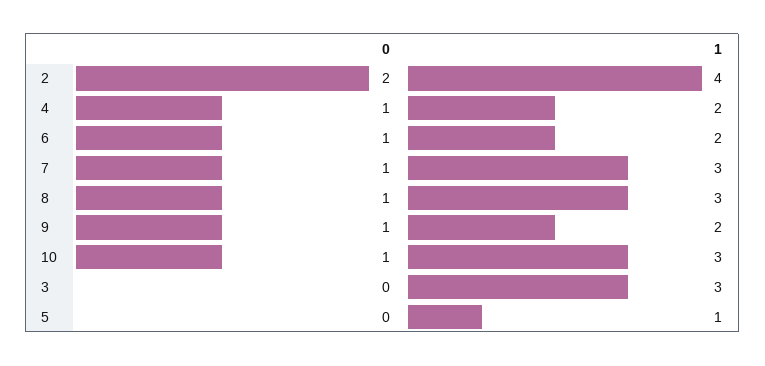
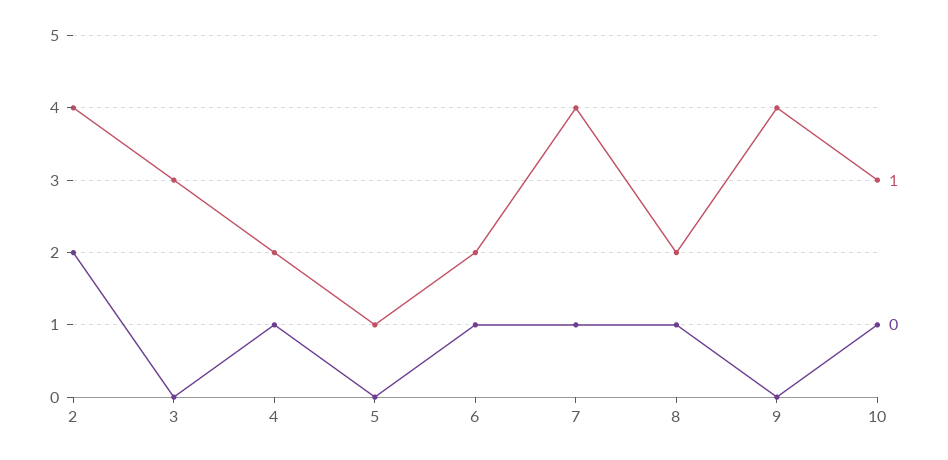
1, 7: 3 -> 4
1, 8: 3 -> 2
0, 9: 1 -> 0
1, 9: 2 -> 4

